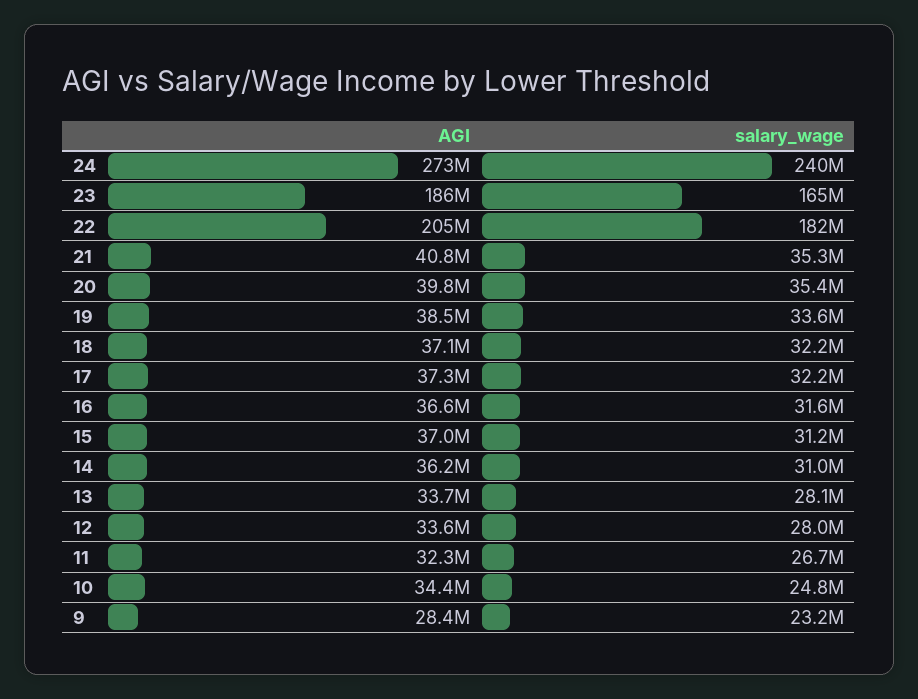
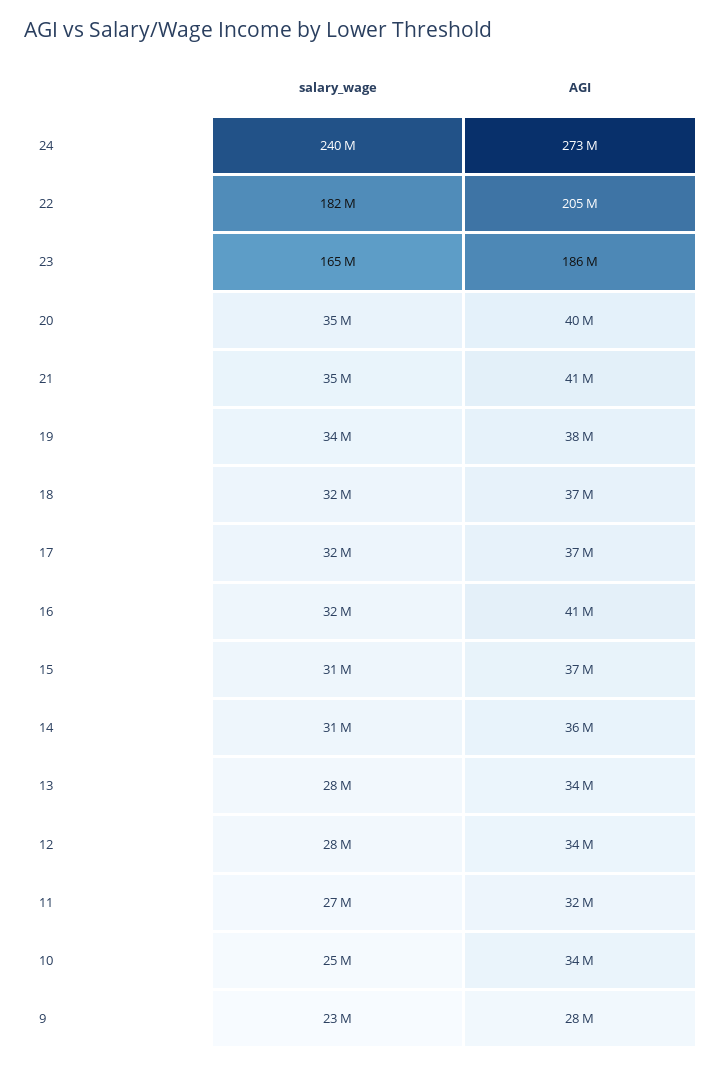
AGI, 16: 36600000 -> 41000000

